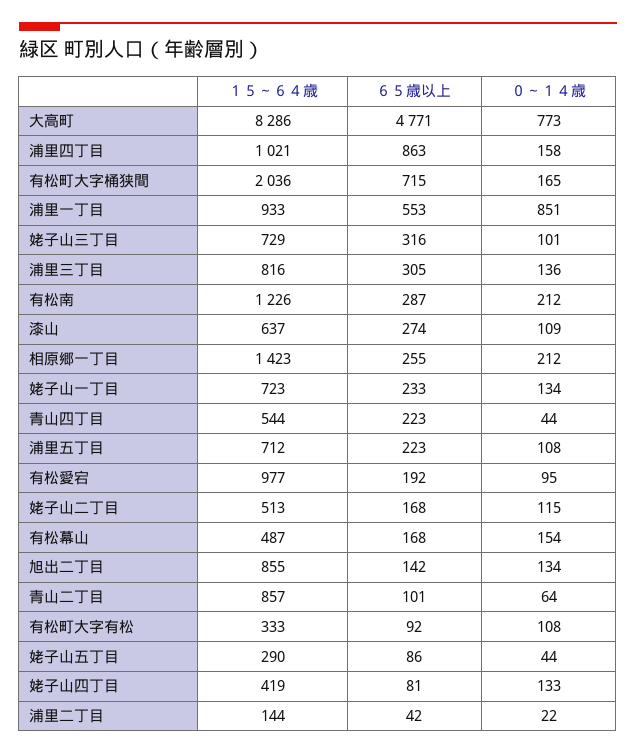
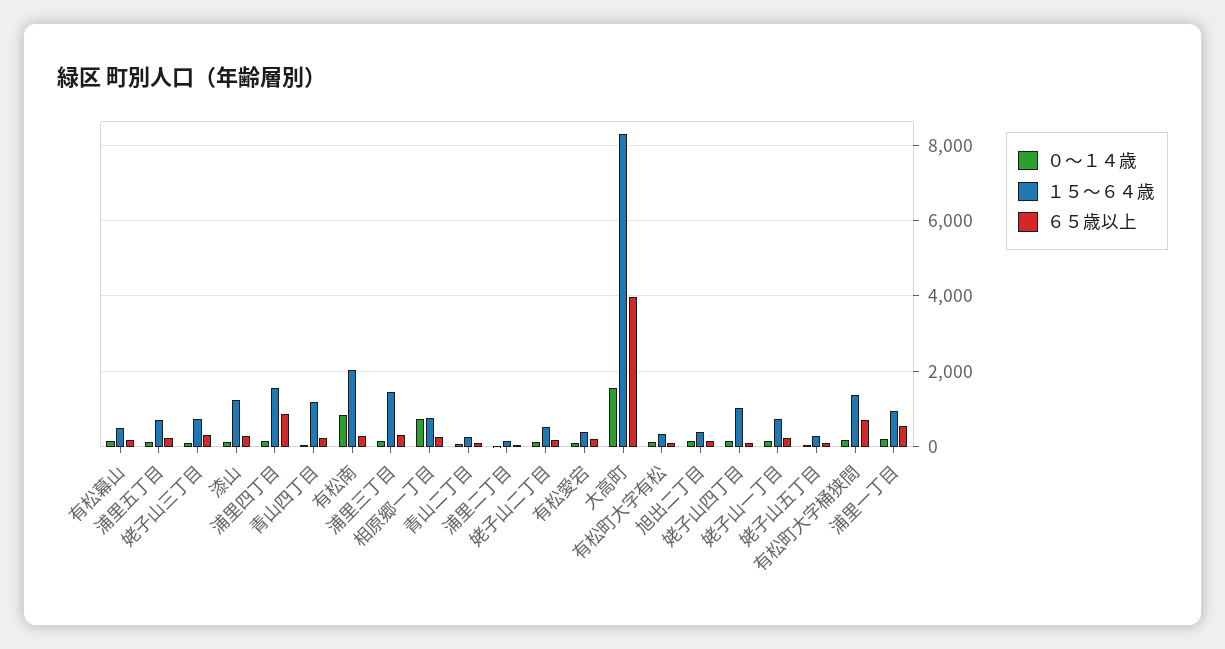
６５歳以上, 大高町: 4771 -> 4000
０～１４歳, 大高町: 773 -> 1600
１５～６４歳, 浦里四丁目: 1021 -> 1600
１５～６４歳, 有松町大字桶狭間: 2036 -> 1400
０～１４歳, 浦里一丁目: 851 -> 200
１５～６４歳, 浦里三丁目: 816 -> 1400
１５～６４歳, 有松南: 1226 -> 2000
０～１４歳, 有松南: 212 -> 800
１５～６４歳, 漆山: 637 -> 1200
１５～６４歳, 相原郷一丁目: 1423 -> 800
０～１４歳, 相原郷一丁目: 212 -> 800
１５～６４歳, 青山四丁目: 544 -> 1200
１５～６４歳, 有松愛宕: 977 -> 400
１５～６４歳, 旭出二丁目: 855 -> 400
１５～６４歳, 青山二丁目: 857 -> 200
１５～６４歳, 姥子山四丁目: 419 -> 1000

